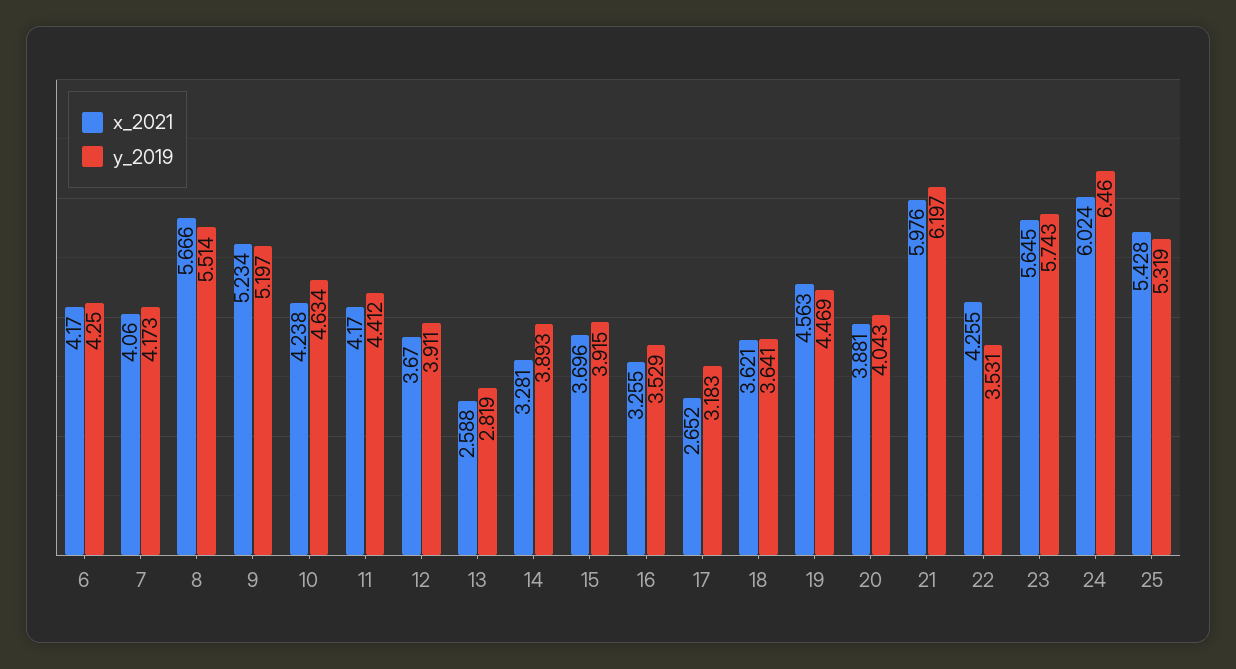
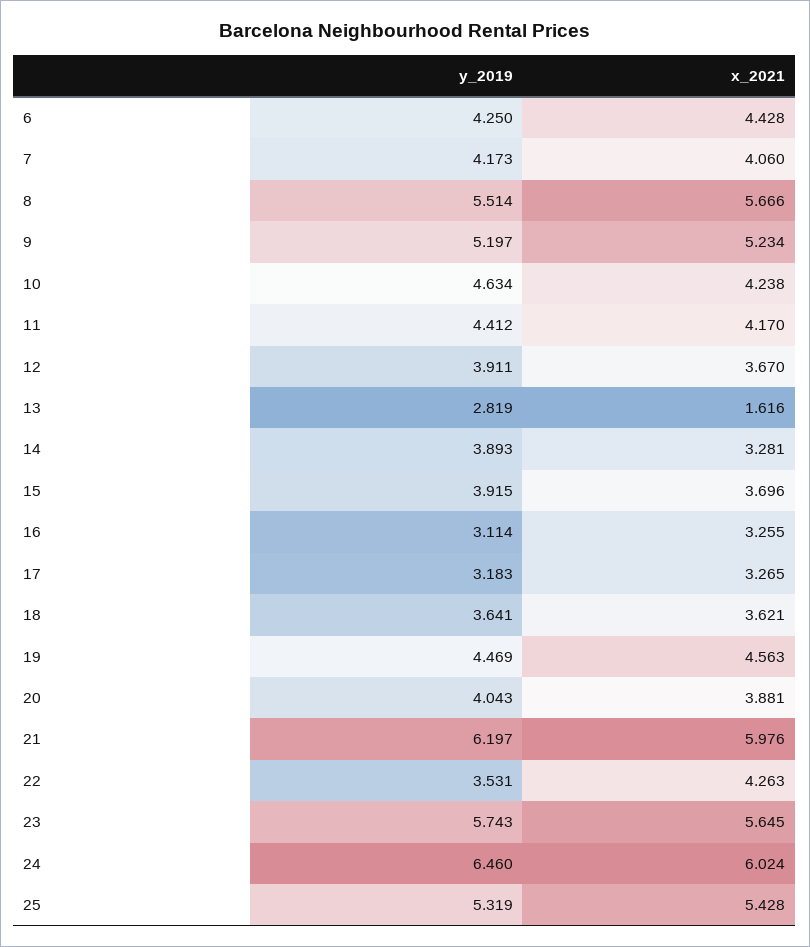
x_2021, 6: 4.17 -> 4.428
x_2021, 13: 2.588 -> 1.616
y_2019, 16: 3.529 -> 3.114
x_2021, 17: 2.652 -> 3.265
x_2021, 22: 4.255 -> 4.263

